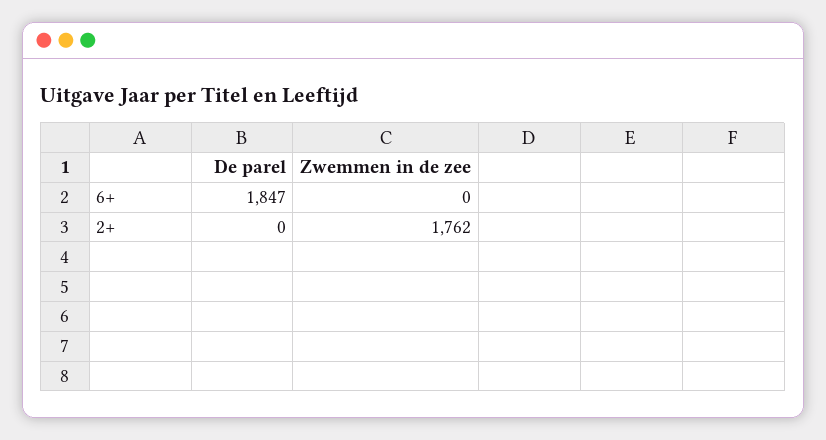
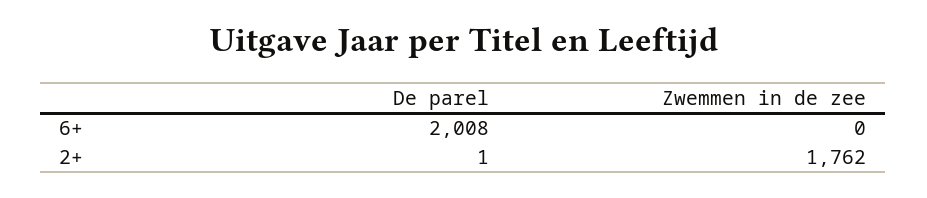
De parel, 6+: 1847 -> 2008
De parel, 2+: 0 -> 1

